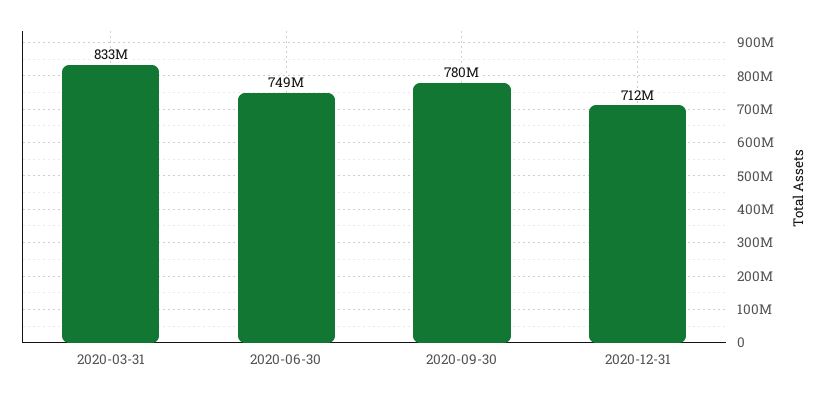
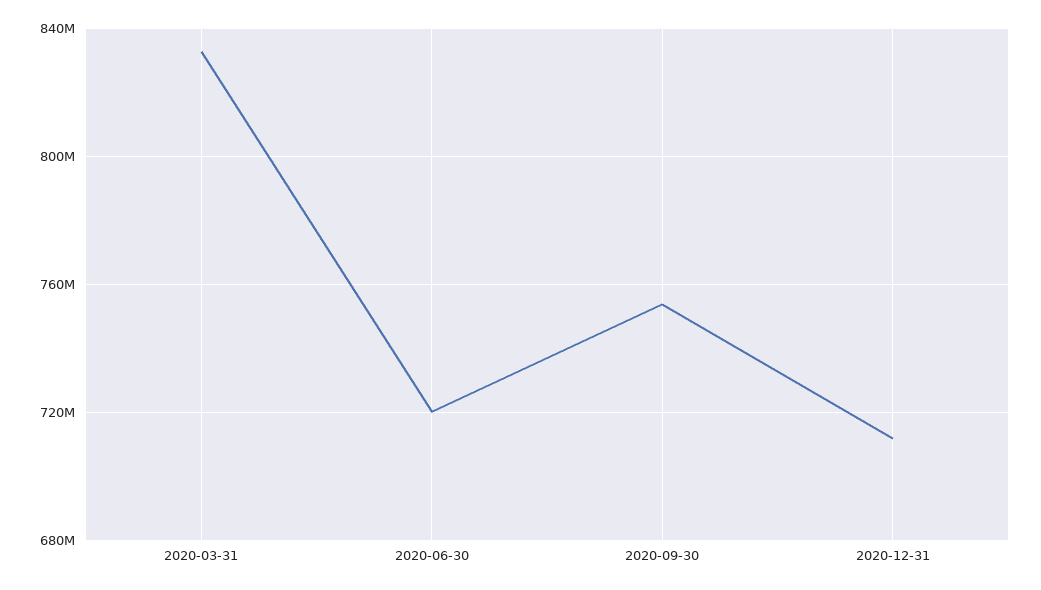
2020-06-30: 749000000 -> 720000000
2020-09-30: 780000000 -> 755000000

